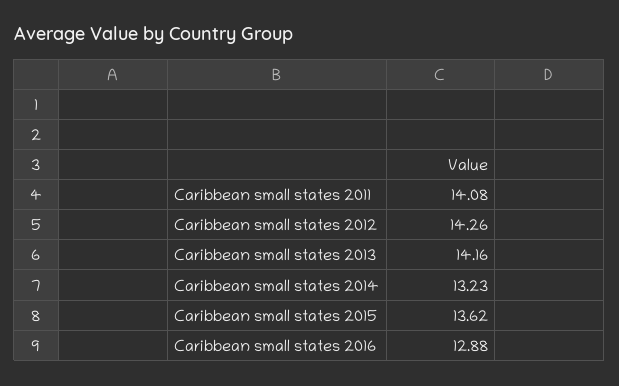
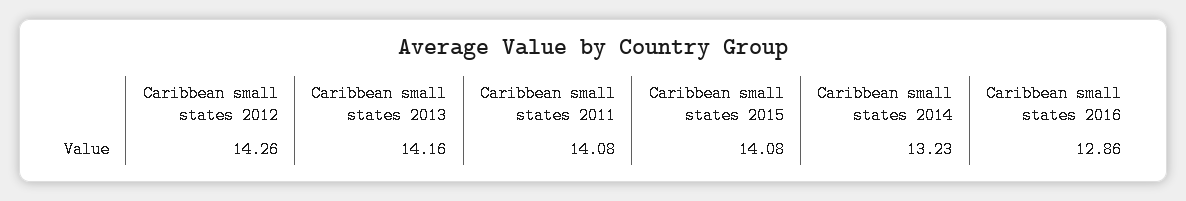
Caribbean small states 2015: 13.62 -> 14.08
Caribbean small states 2016: 12.88 -> 12.86

